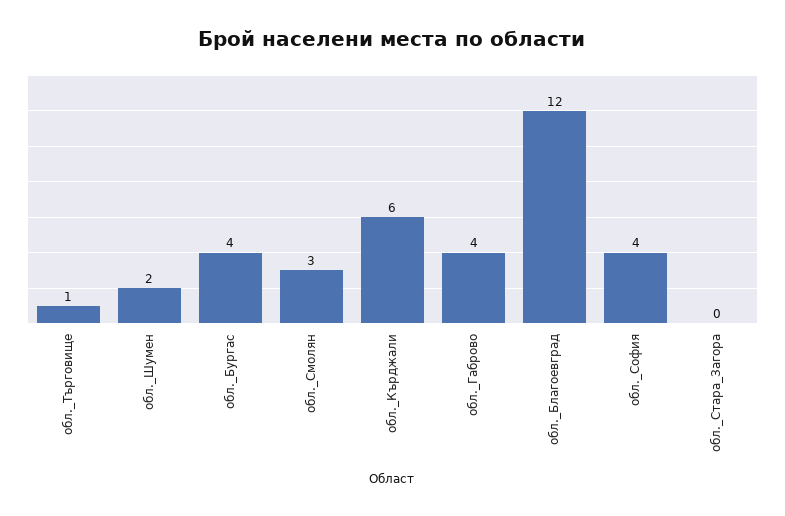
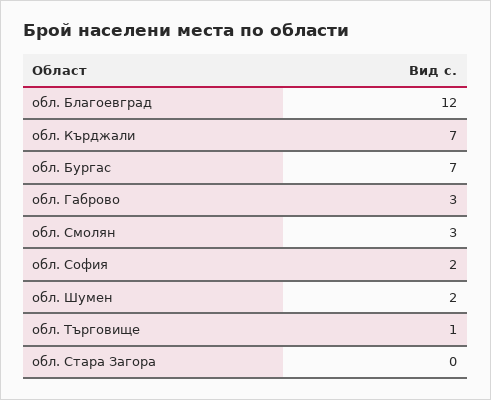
обл._Бургас: 4 -> 7
обл._Кърджали: 6 -> 7
обл._Габрово: 4 -> 3
обл._София: 4 -> 2

